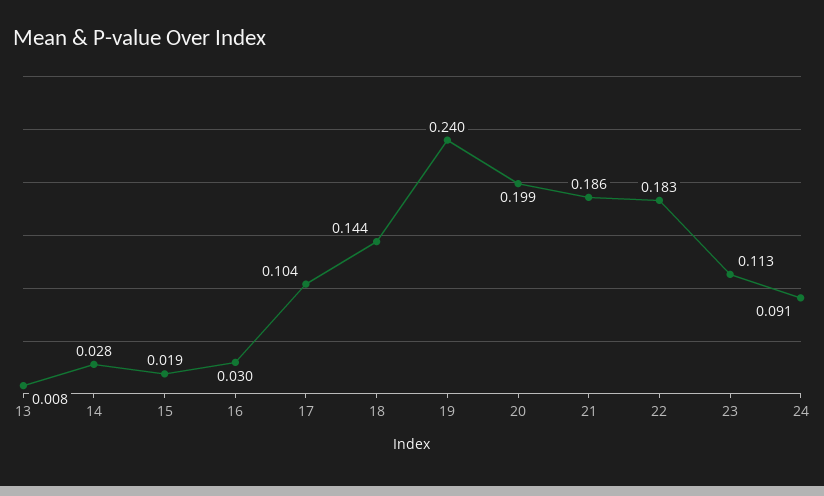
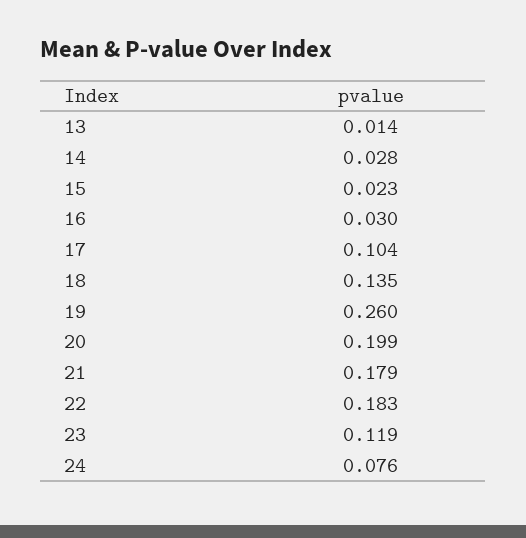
13: 0.008 -> 0.014
15: 0.019 -> 0.023
18: 0.144 -> 0.135
19: 0.24 -> 0.26
21: 0.186 -> 0.179
23: 0.113 -> 0.119
24: 0.091 -> 0.076

